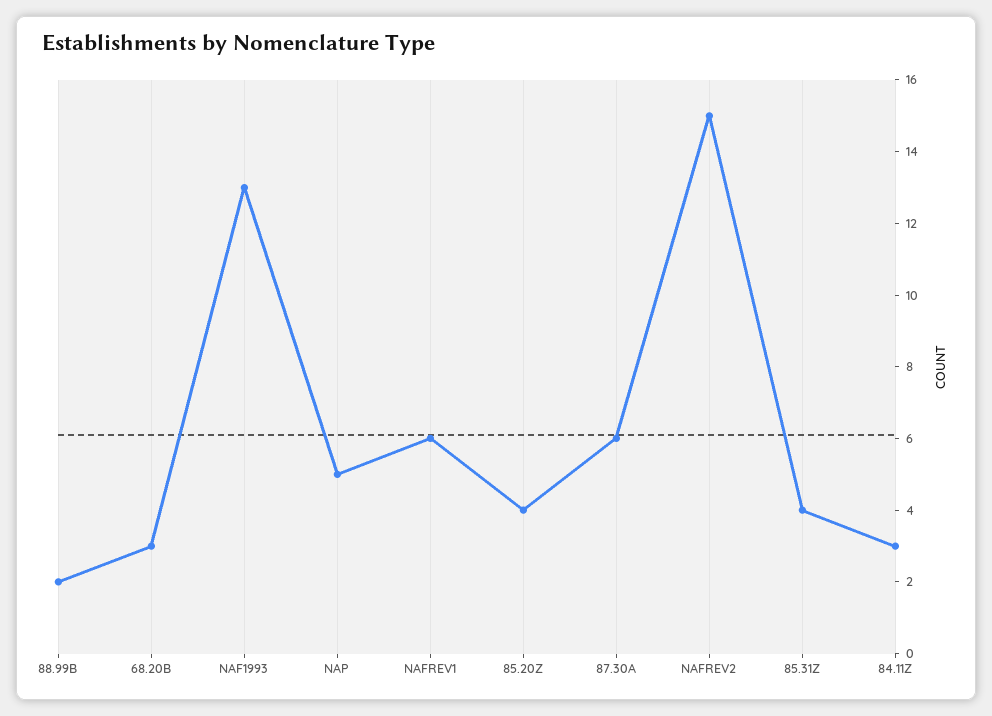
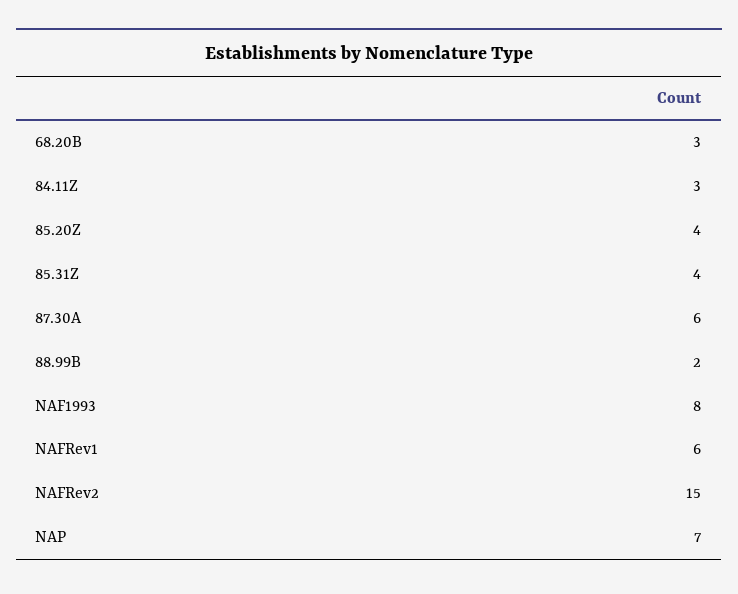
NAF1993: 13 -> 8
NAP: 5 -> 7

